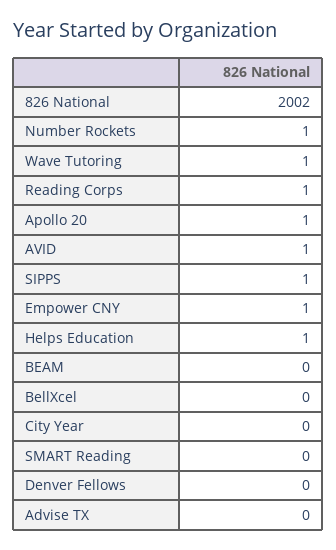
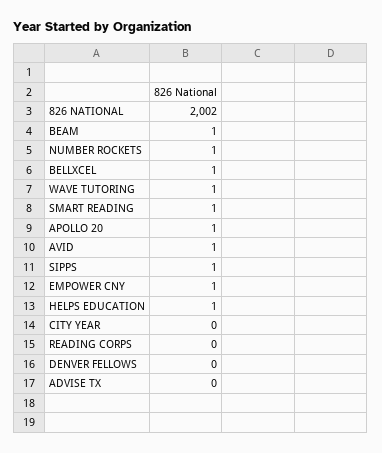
Reading Corps: 1 -> 0
BEAM: 0 -> 1
BellXcel: 0 -> 1
SMART Reading: 0 -> 1

